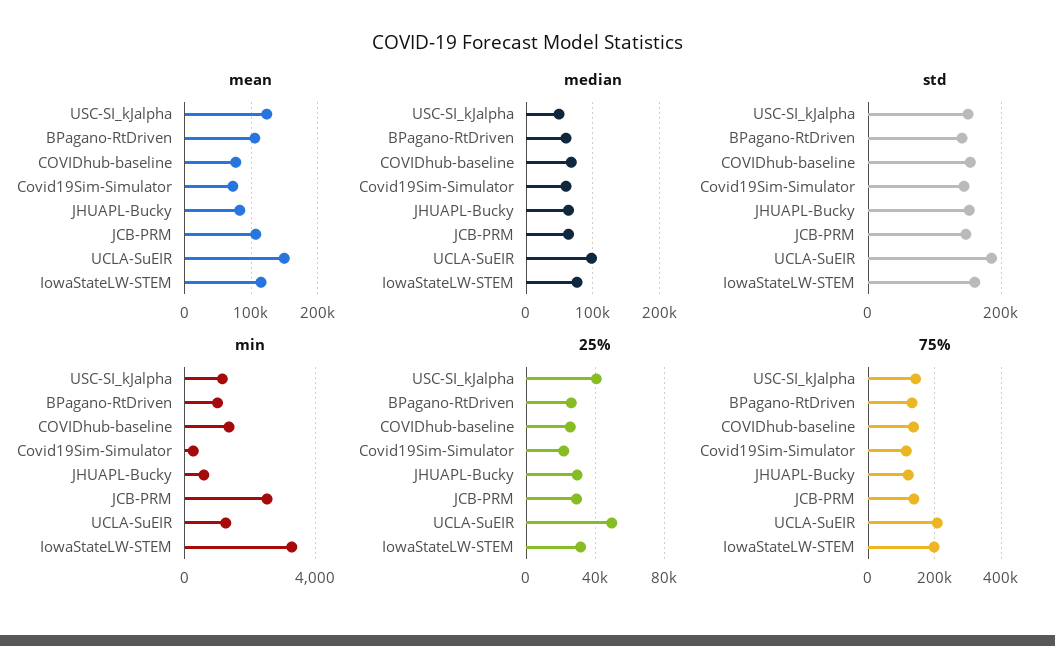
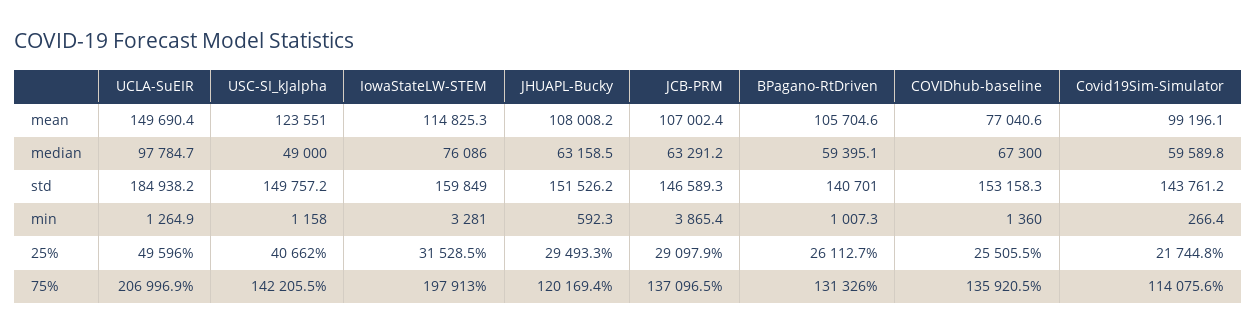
mean, Covid19Sim-Simulator: 70000 -> 99196.1
mean, JHUAPL-Bucky: 80000 -> 108008.2
min, JCB-PRM: 2500 -> 3865.4

